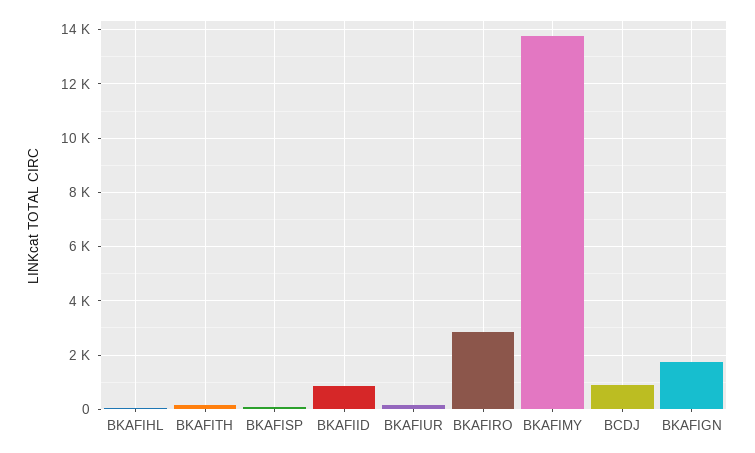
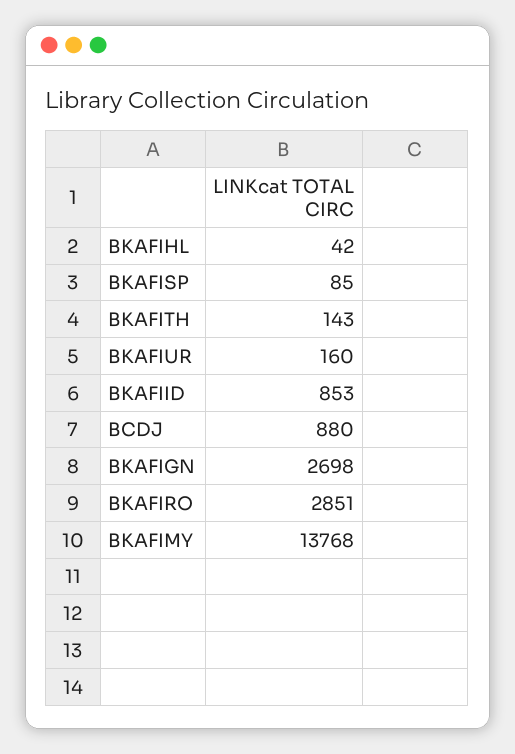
BKAFIGN: 1750 -> 2698

